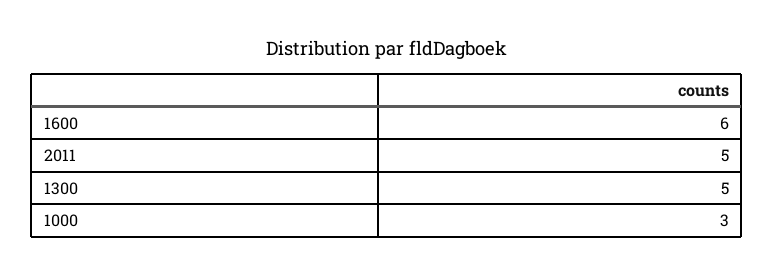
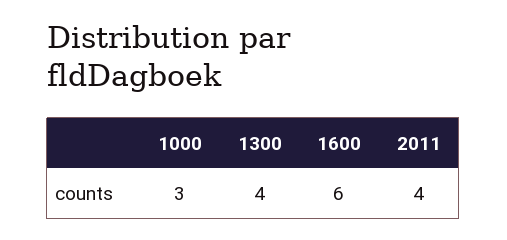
2011: 5 -> 4
1300: 5 -> 4

